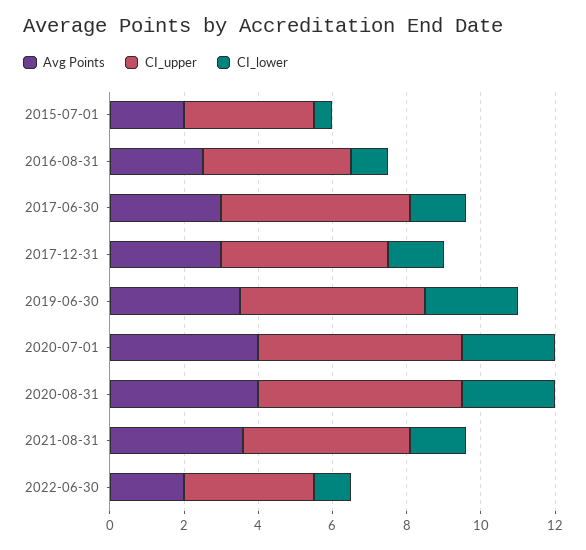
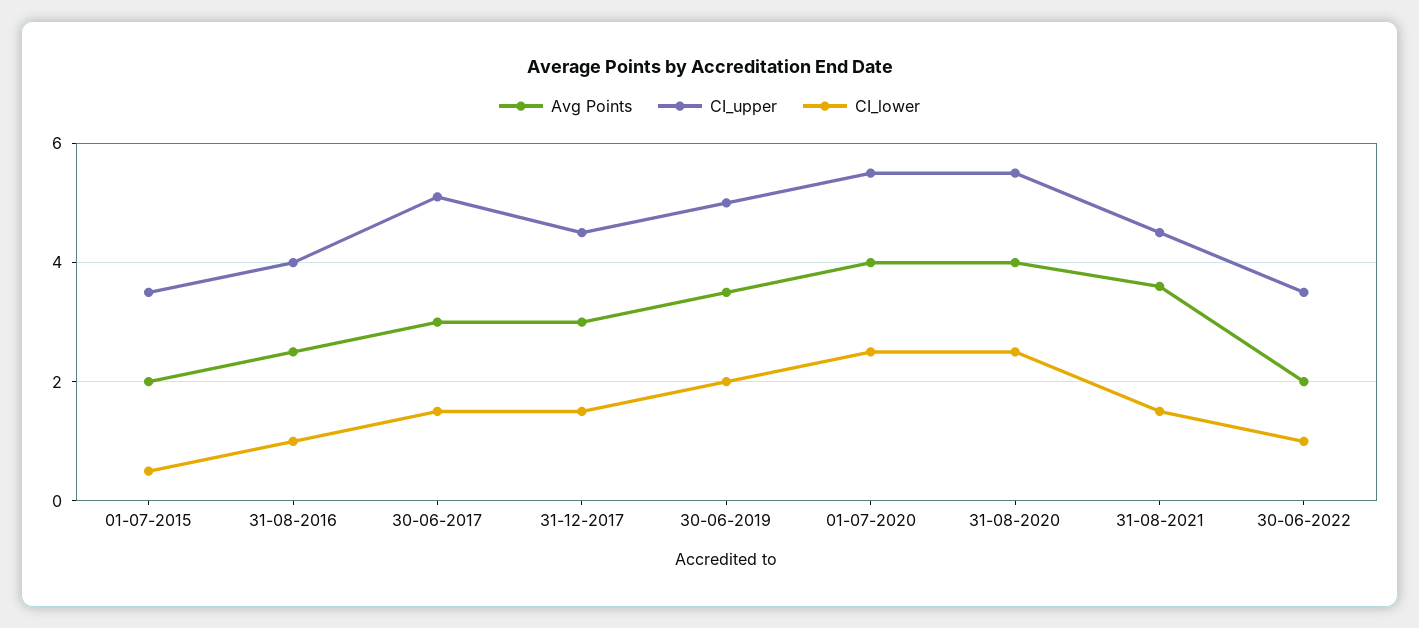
CI_lower, 2019-06-30: 2.5 -> 2

